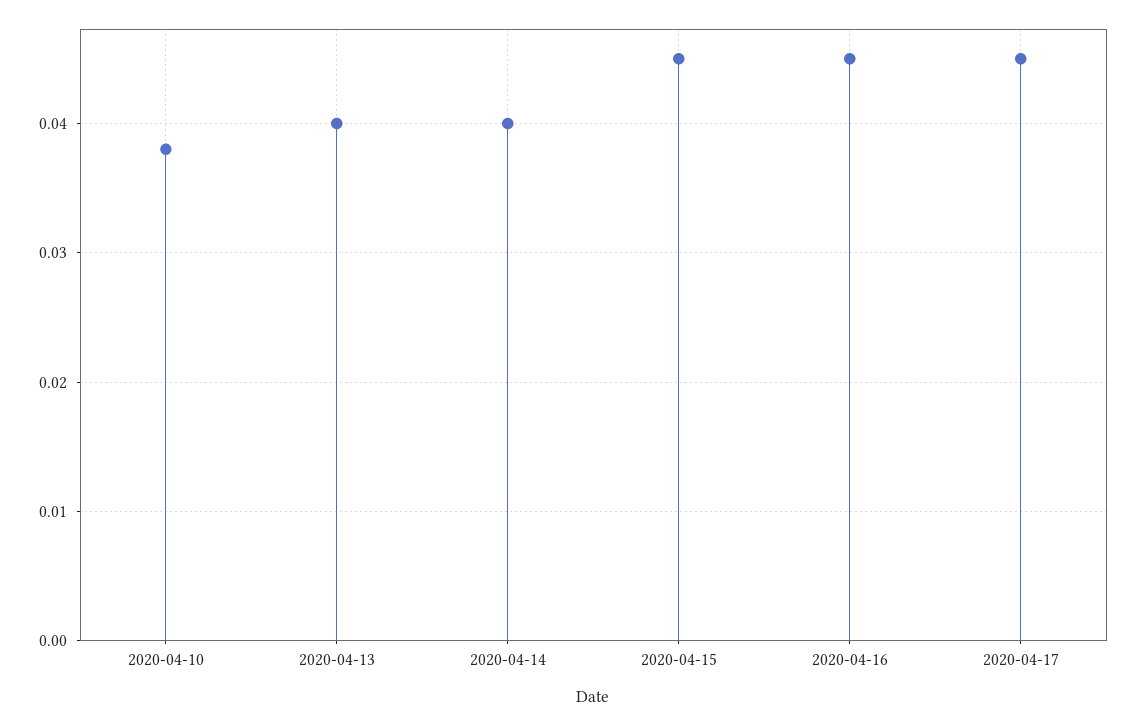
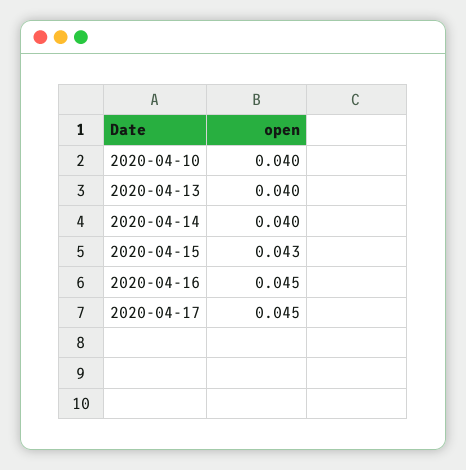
2020-04-10: 0.038 -> 0.04
2020-04-15: 0.045 -> 0.043

